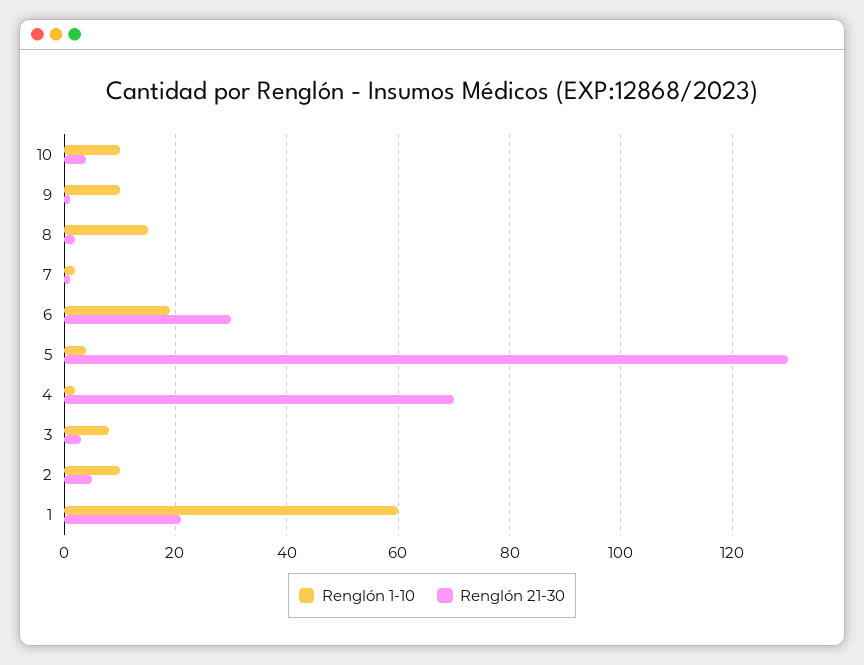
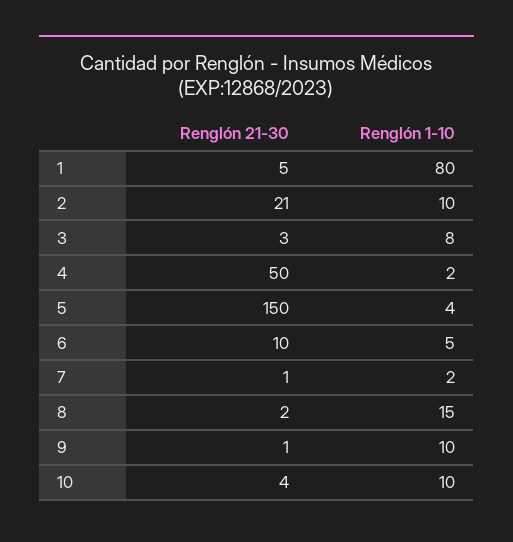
Renglón 1-10, 6: 20 -> 5
Renglón 21-30, 6: 30 -> 10
Renglón 21-30, 5: 130 -> 150
Renglón 21-30, 4: 70 -> 50
Renglón 21-30, 2: 5 -> 21
Renglón 1-10, 1: 60 -> 80
Renglón 21-30, 1: 20 -> 5

